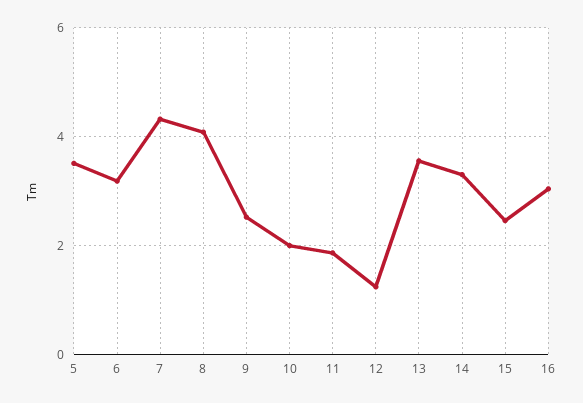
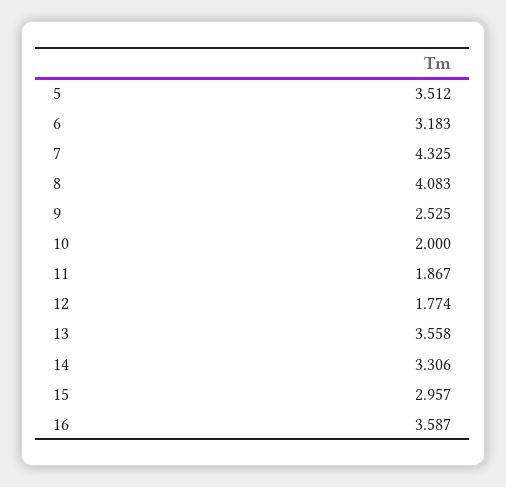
12: 1.2 -> 1.774
15: 2.4 -> 2.957
16: 3 -> 3.587

